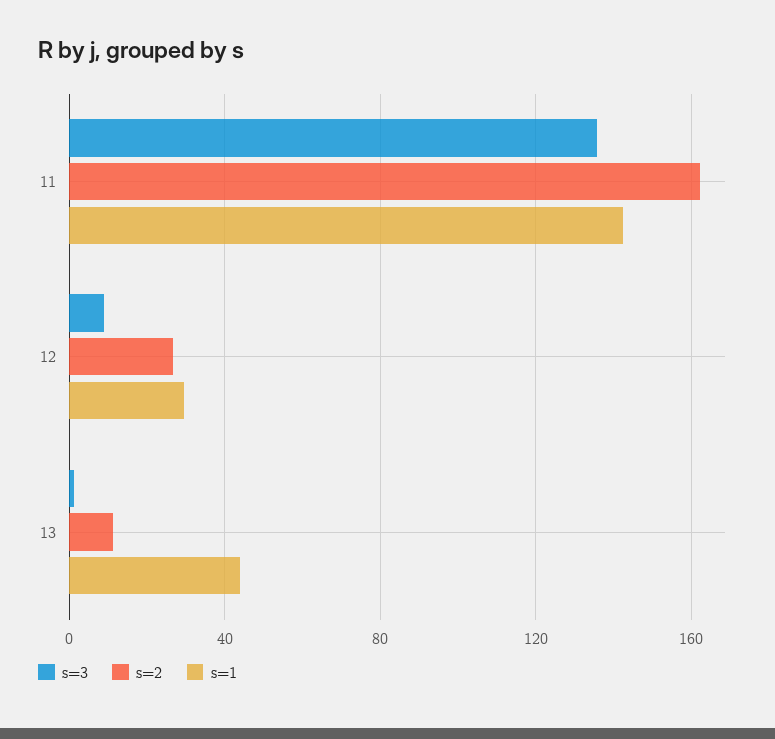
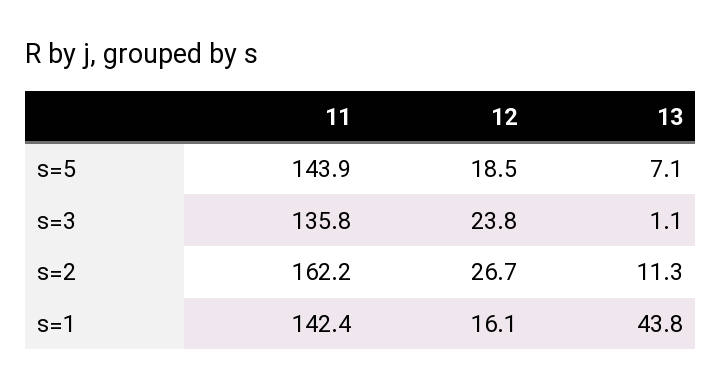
s=3, 12: 10 -> 23.8
s=1, 12: 30 -> 16.1
s=5, 11: none -> 143.9
s=5, 12: none -> 18.5
s=5, 13: none -> 7.1

